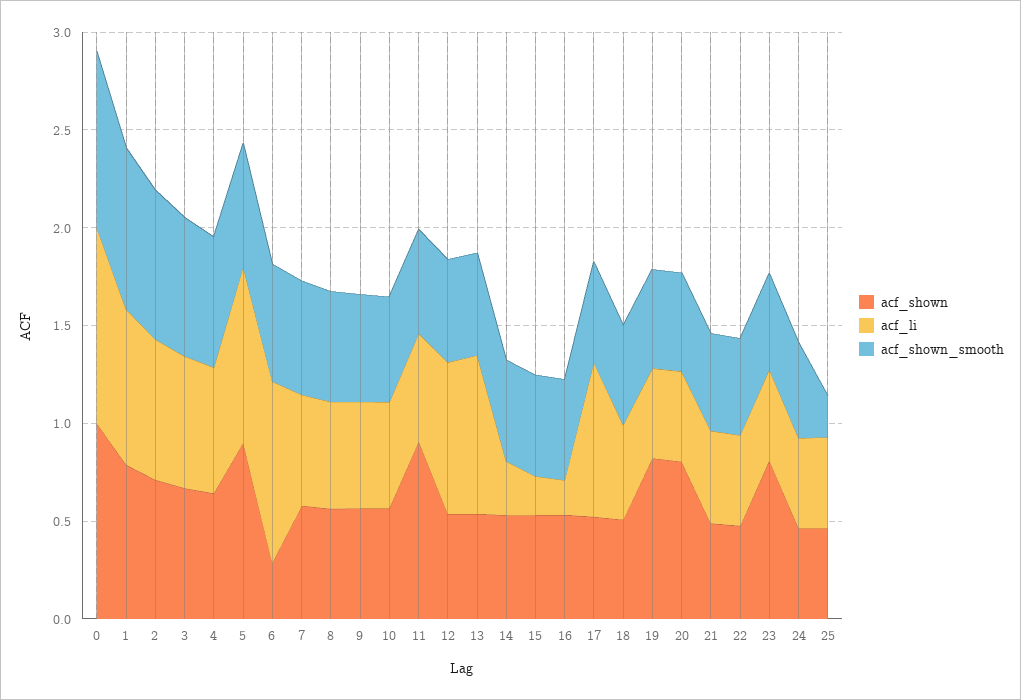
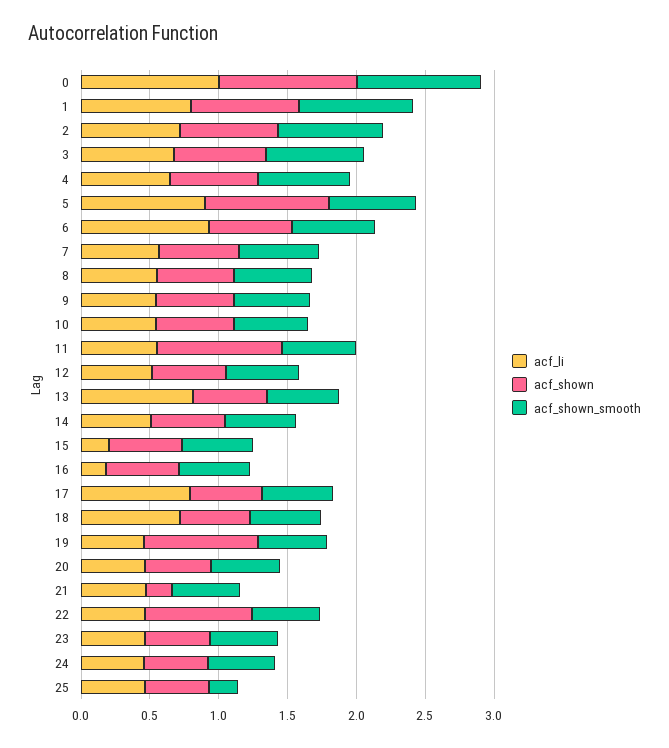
acf_shown, 6: 0.3 -> 0.6
acf_li, 12: 0.8 -> 0.5
acf_li, 14: 0.3 -> 0.5
acf_li, 18: 0.5 -> 0.7
acf_shown, 20: 0.8 -> 0.5
acf_shown, 21: 0.5 -> 0.2
acf_shown, 22: 0.5 -> 0.8
acf_shown, 23: 0.8 -> 0.5

